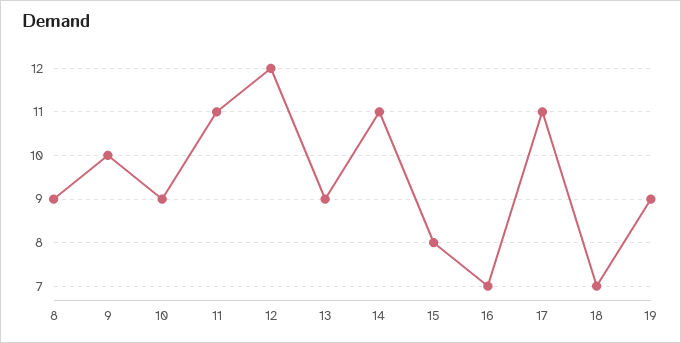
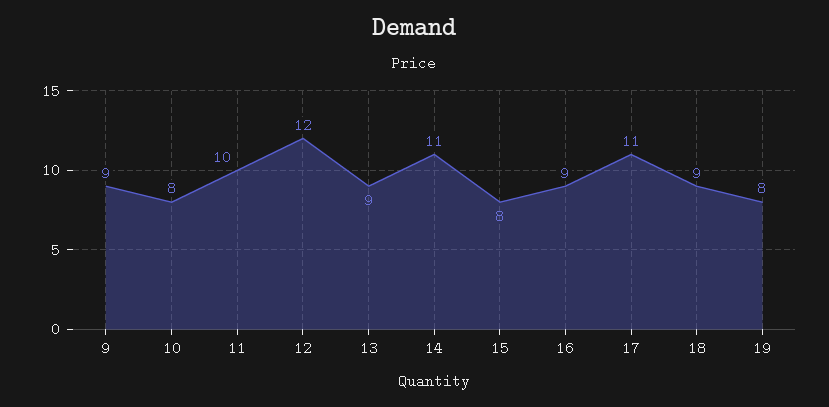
8: 9 -> none
9: 10 -> 9
10: 9 -> 8
11: 11 -> 10
16: 7 -> 9
18: 7 -> 9
19: 9 -> 8

